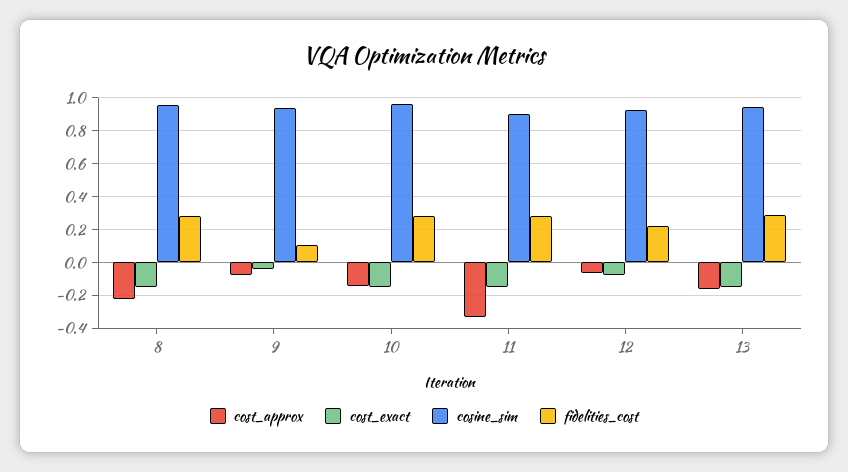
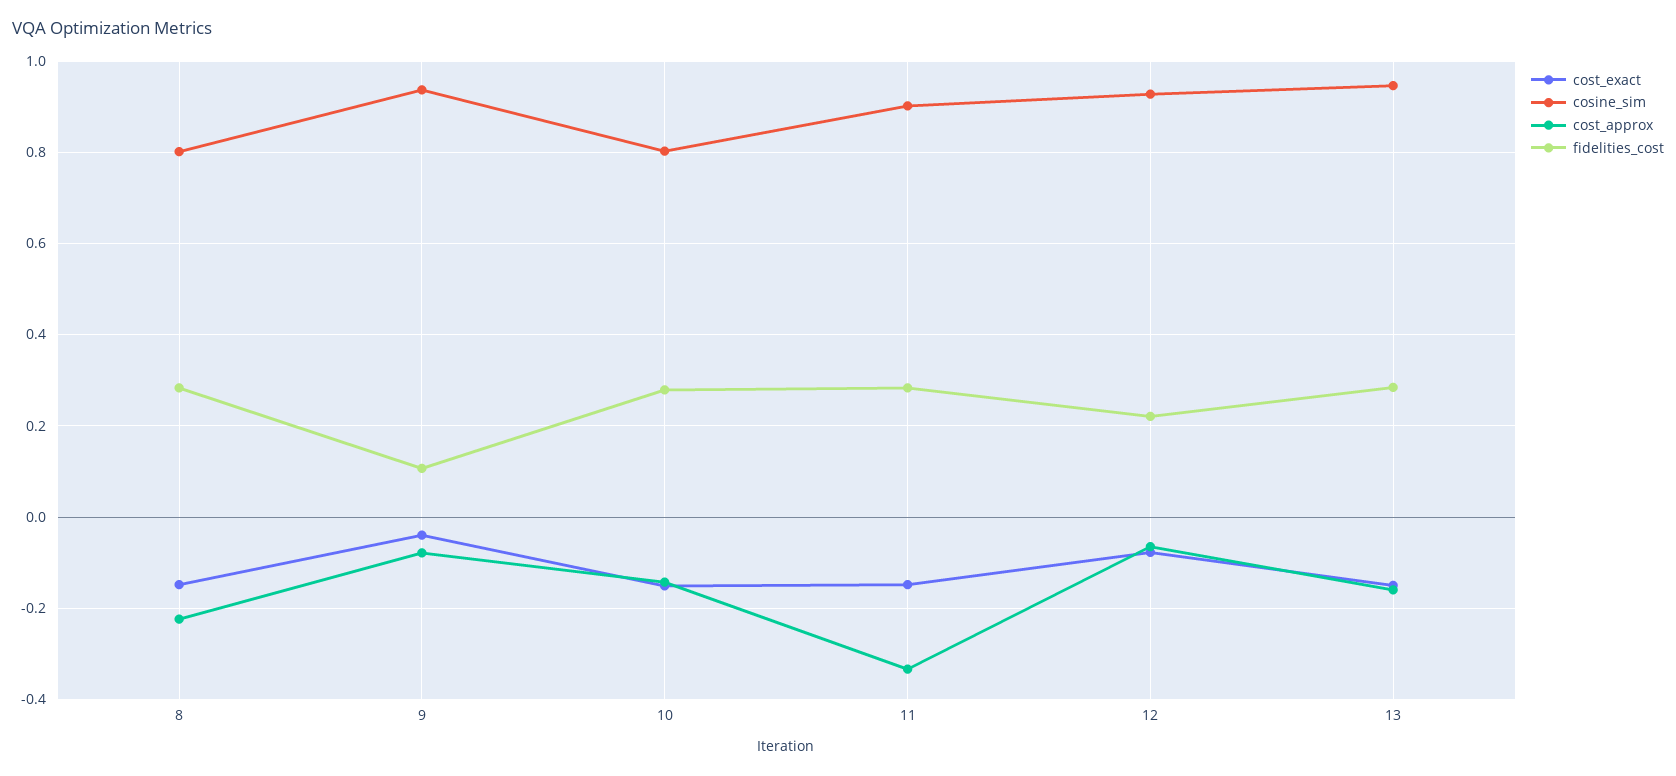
cosine_sim, 8: 0.95 -> 0.8
cosine_sim, 10: 0.95 -> 0.8

